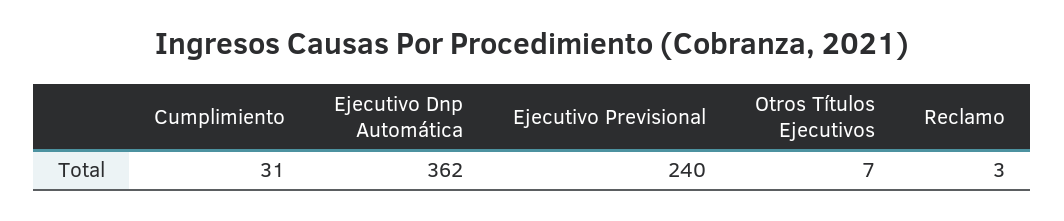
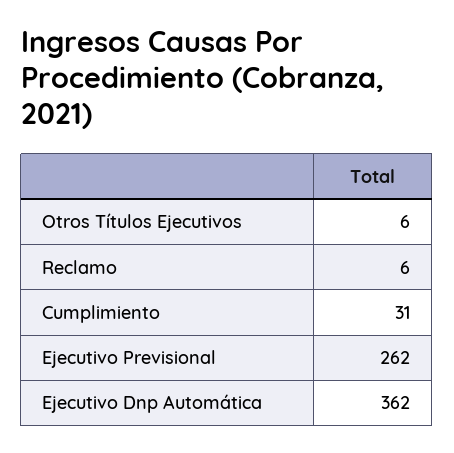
Ejecutivo Previsional: 240 -> 262
Otros Títulos Ejecutivos: 7 -> 6
Reclamo: 3 -> 6

